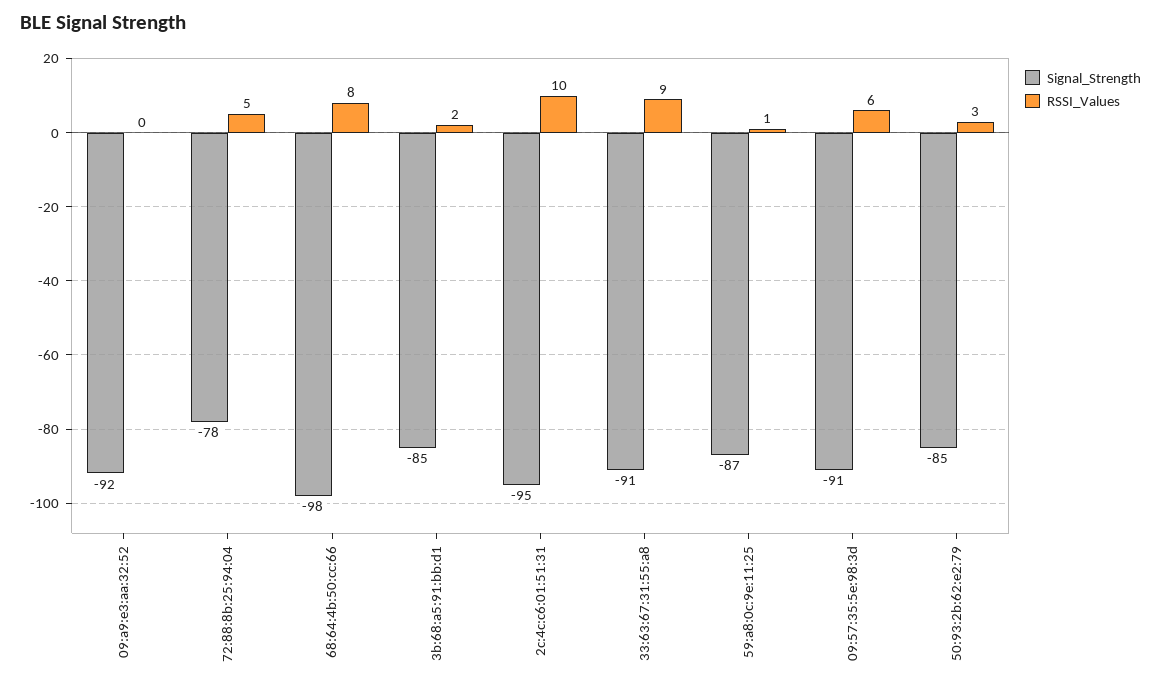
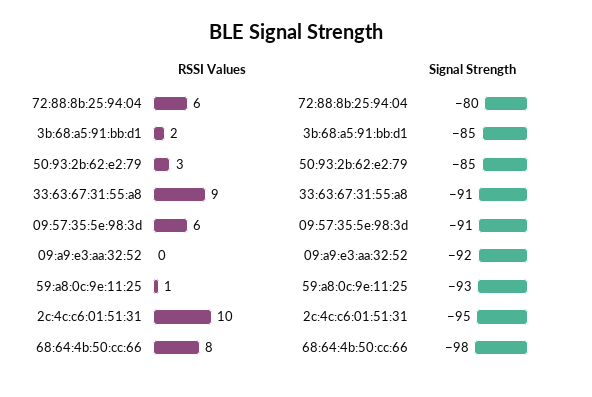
Signal_Strength, 72:88:8b:25:94:04: -78 -> -80
RSSI_Values, 72:88:8b:25:94:04: 5 -> 6
Signal_Strength, 59:a8:0c:9e:11:25: -87 -> -93

